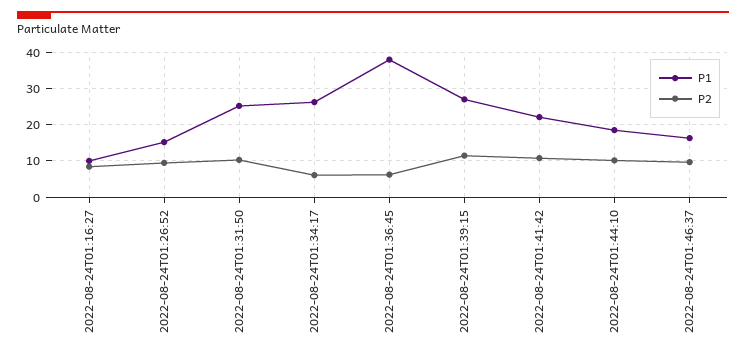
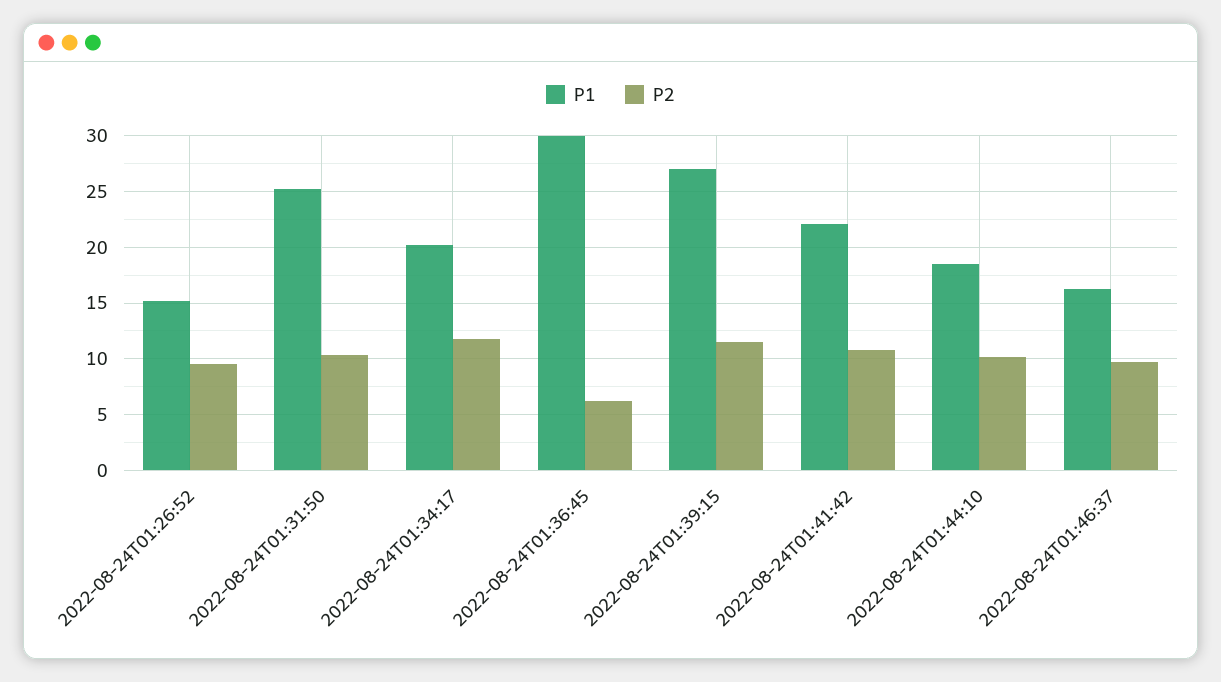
P1, 2022-08-24T01:16:27: 10 -> none
P2, 2022-08-24T01:16:27: 8 -> none
P1, 2022-08-24T01:34:17: 26 -> 20
P2, 2022-08-24T01:34:17: 6 -> 12
P1, 2022-08-24T01:36:45: 38 -> 30

